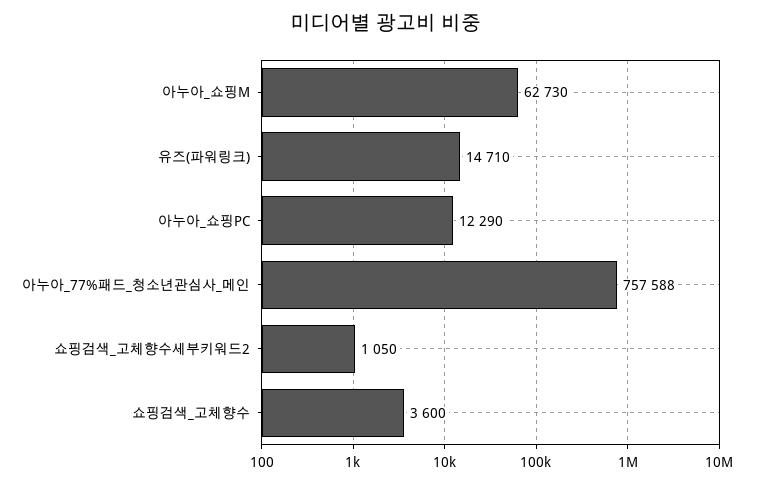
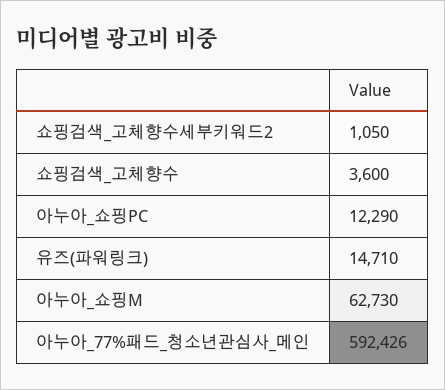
아누아_77%패드_청소년관심사_메인: 757588 -> 592426

